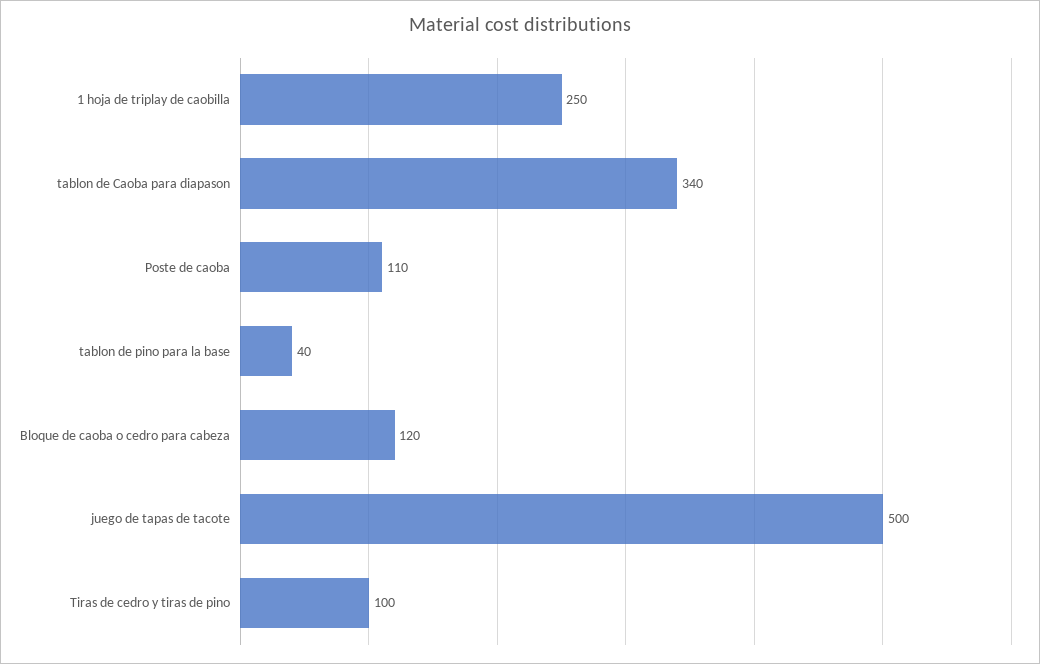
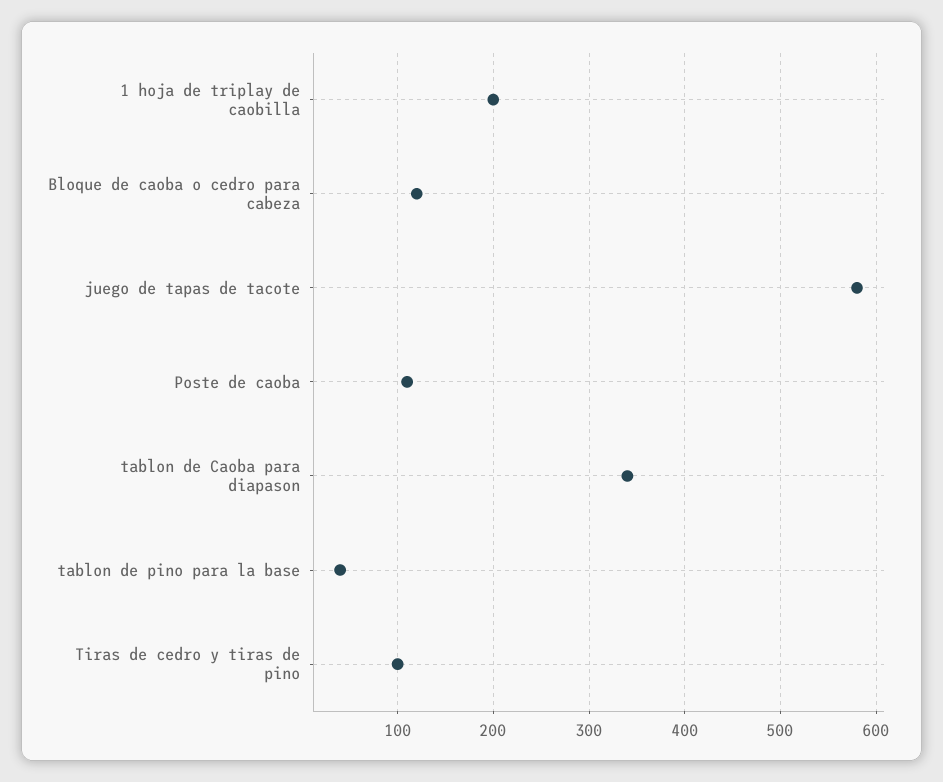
1 hoja de triplay de caobilla: 250 -> 200
juego de tapas de tacote: 500 -> 580

